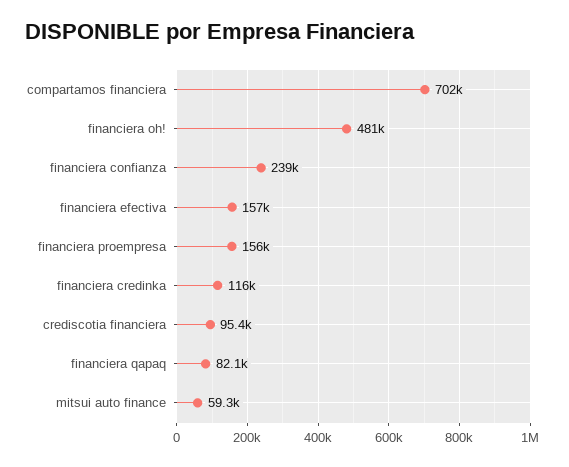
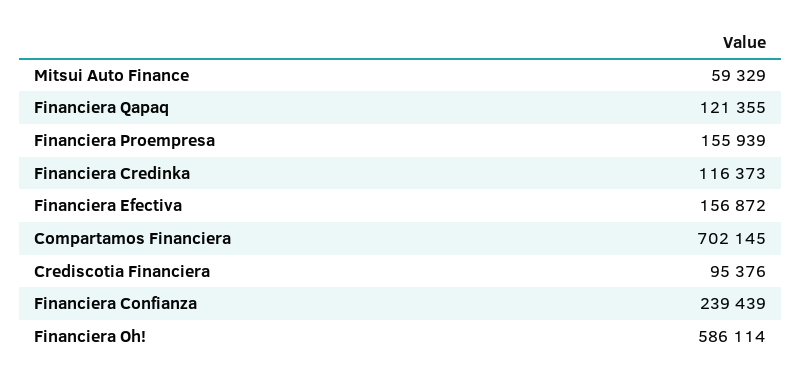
financiera oh!: 481000 -> 586114
financiera qapaq: 82100 -> 121355

